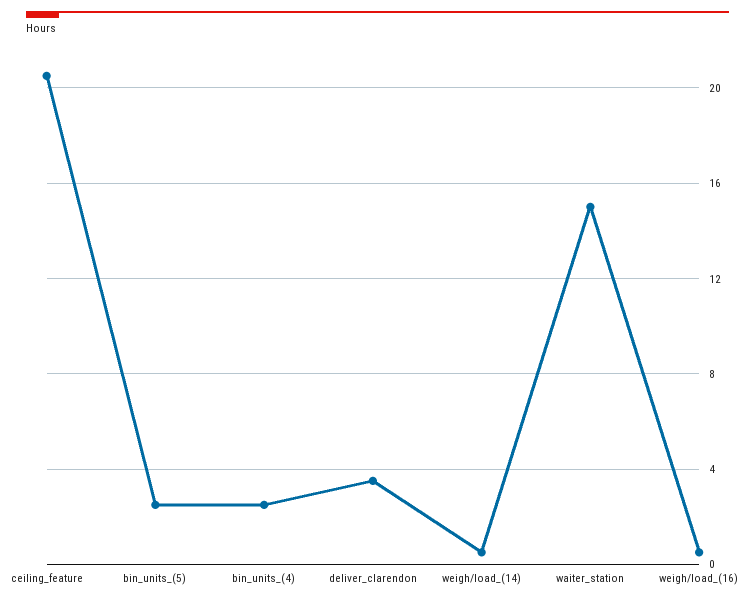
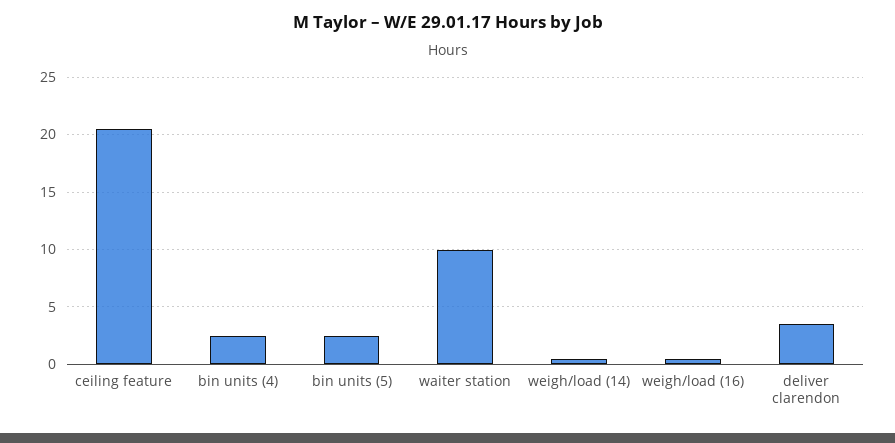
waiter_station: 15 -> 10

